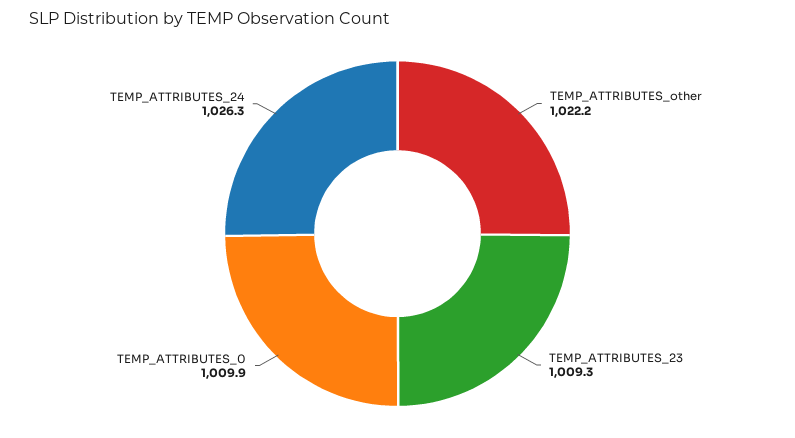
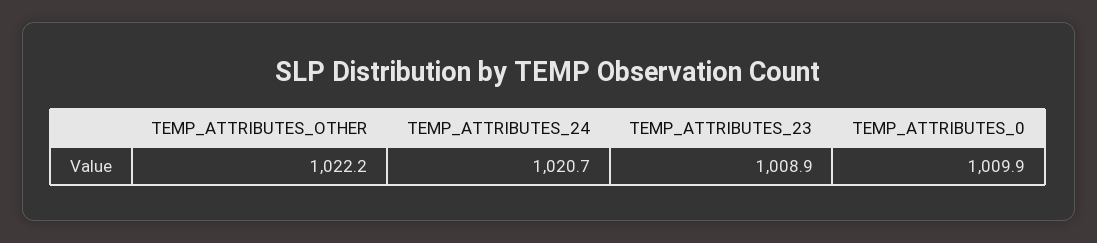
TEMP_ATTRIBUTES_23: 1009.3 -> 1008.9
TEMP_ATTRIBUTES_24: 1026.3 -> 1020.7

